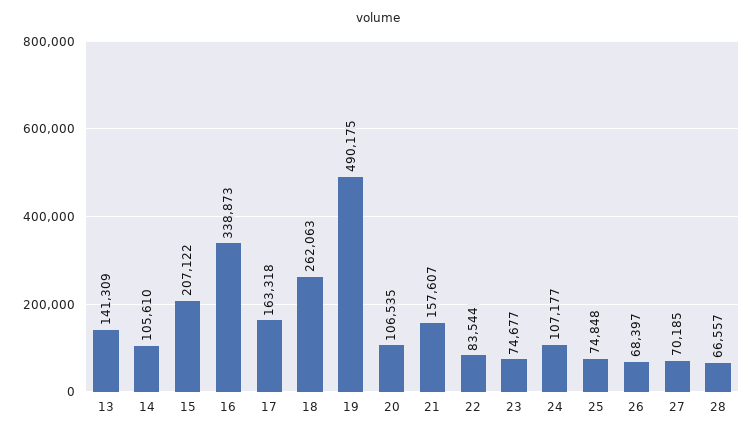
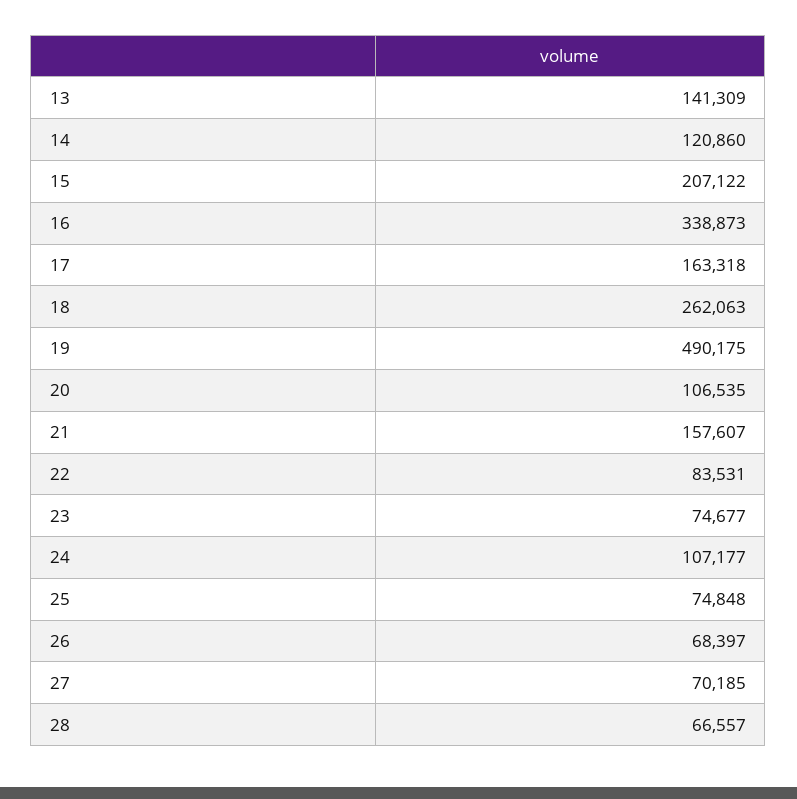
14: 105610 -> 120860
22: 83544 -> 83531

